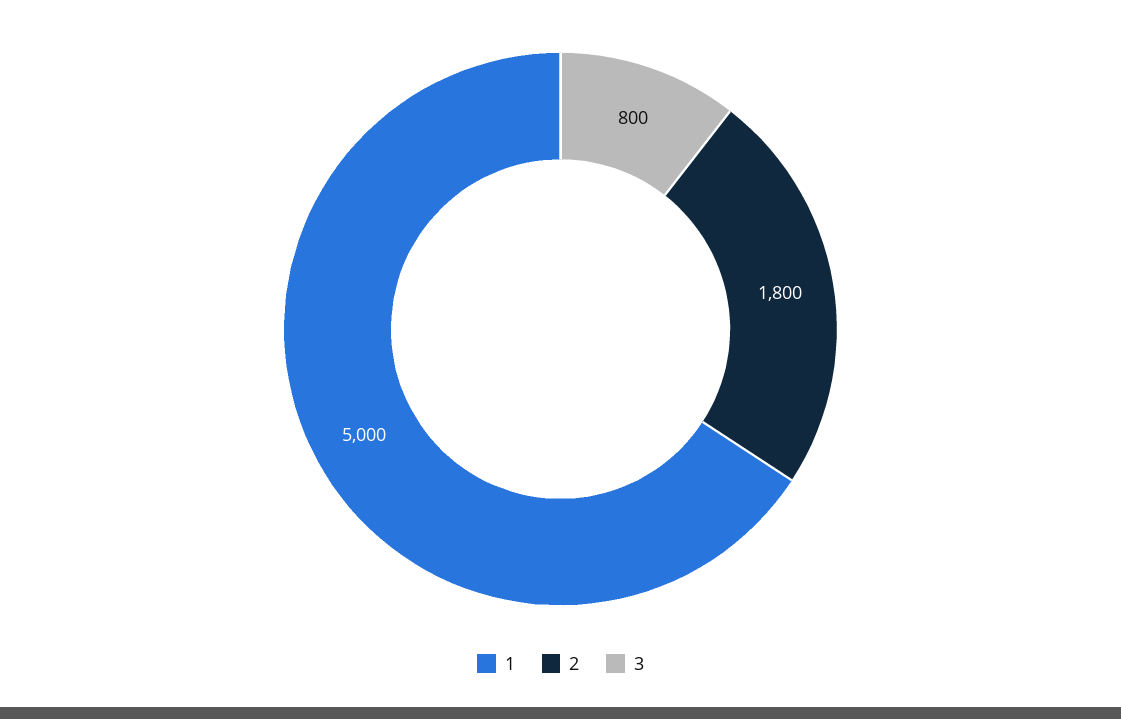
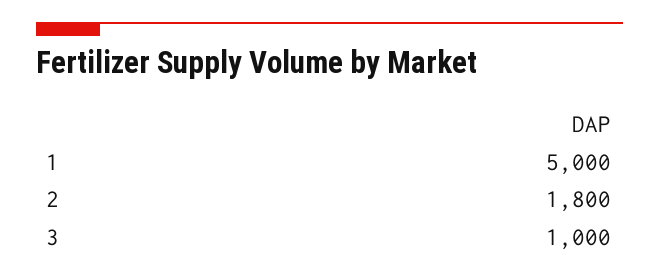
3: 800 -> 1000

